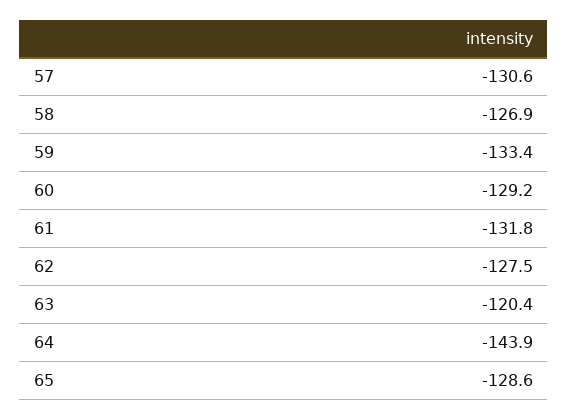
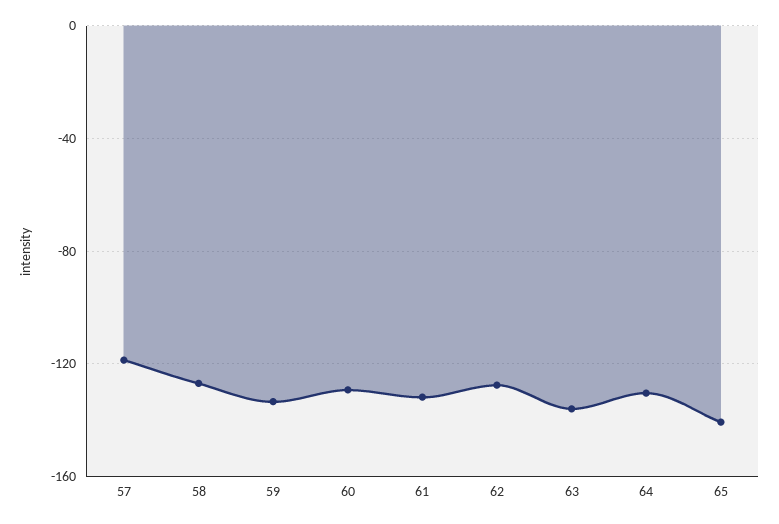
57: -130.6 -> -120
63: -120.4 -> -135
64: -143.9 -> -130
65: -128.6 -> -140

